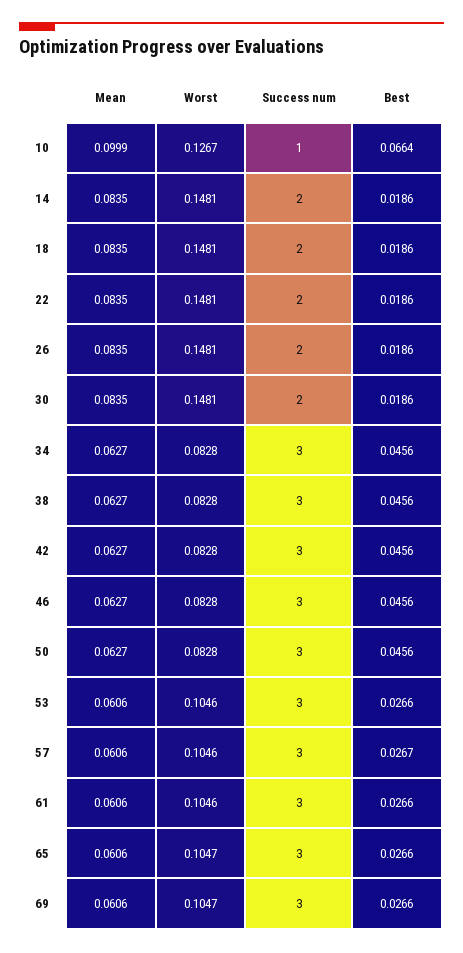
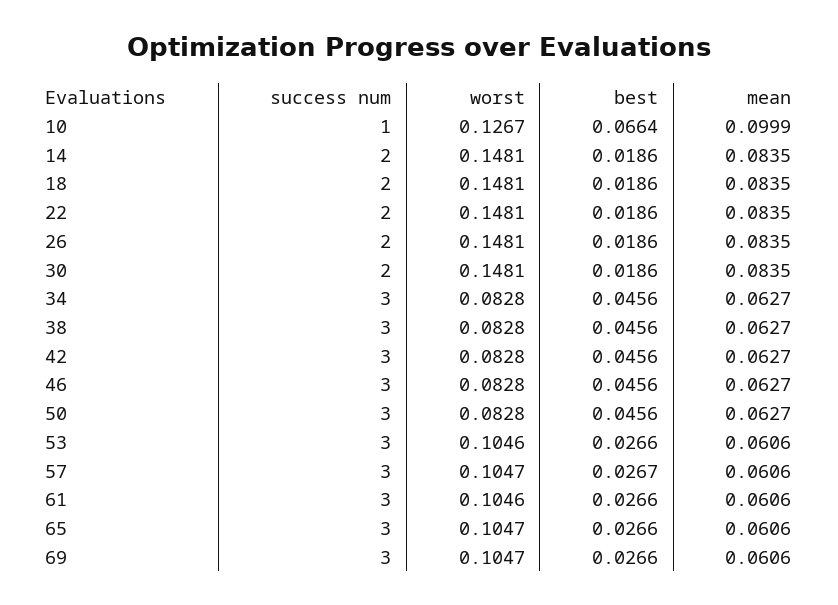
Worst, 57: 0.1046 -> 0.1047

